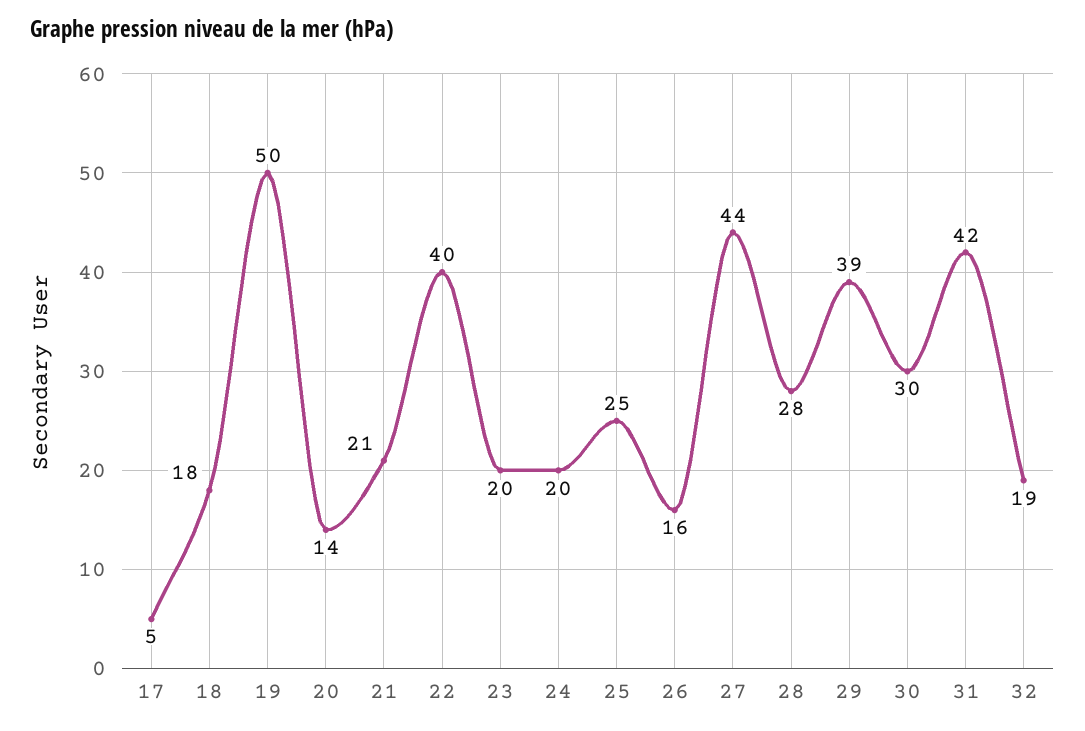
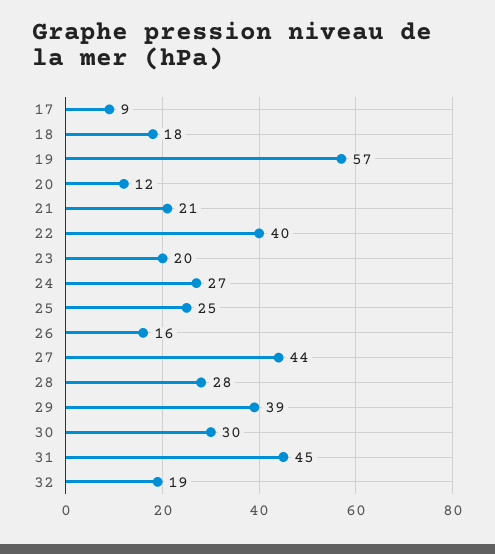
17: 5 -> 9
19: 50 -> 57
20: 14 -> 12
24: 20 -> 27
31: 42 -> 45

